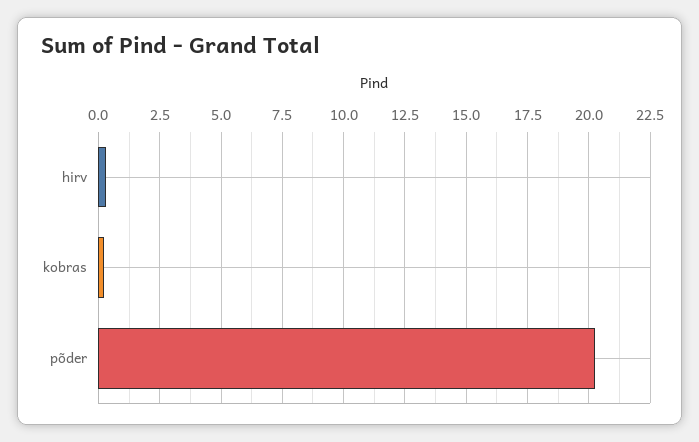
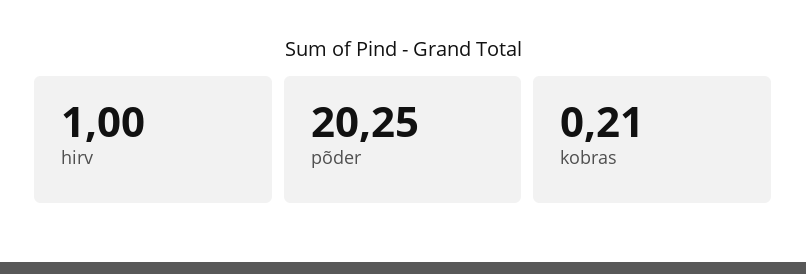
hirv: 0.25 -> 1

